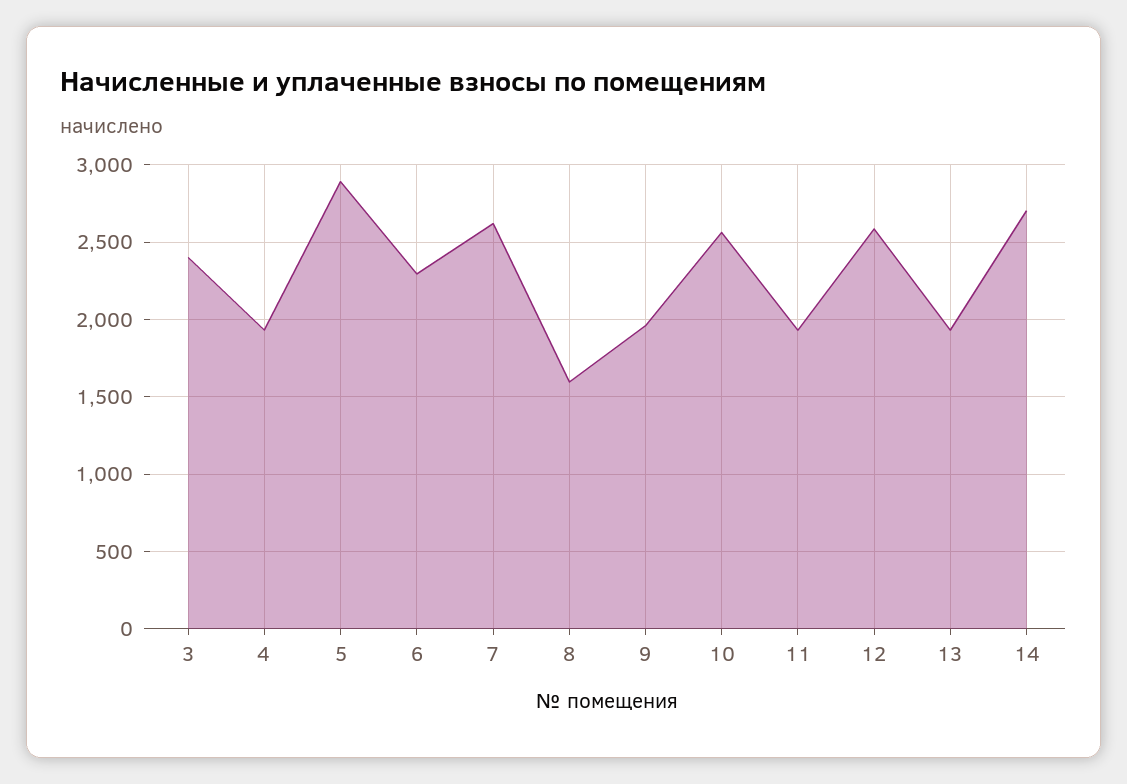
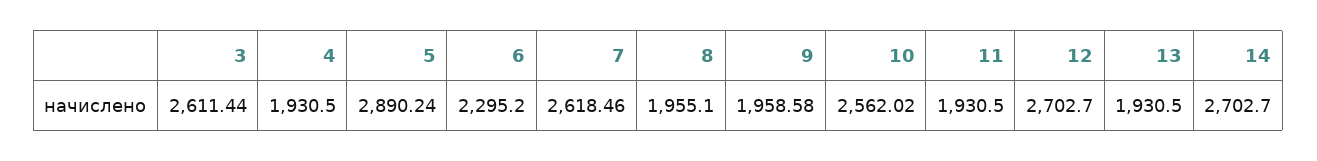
3: 2400 -> 2611.44
8: 1600 -> 1955.1
12: 2600 -> 2702.7

